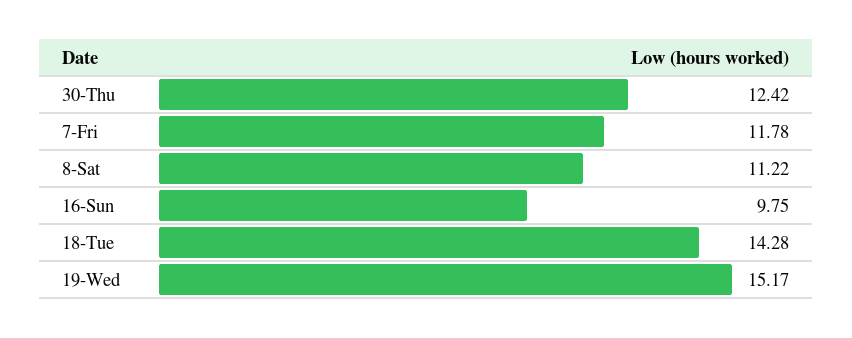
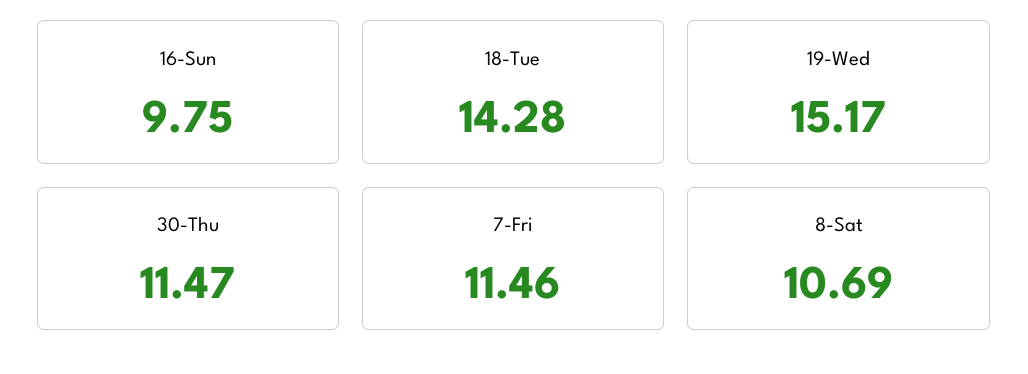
30-Thu: 12.42 -> 11.47
7-Fri: 11.78 -> 11.46
8-Sat: 11.22 -> 10.69

